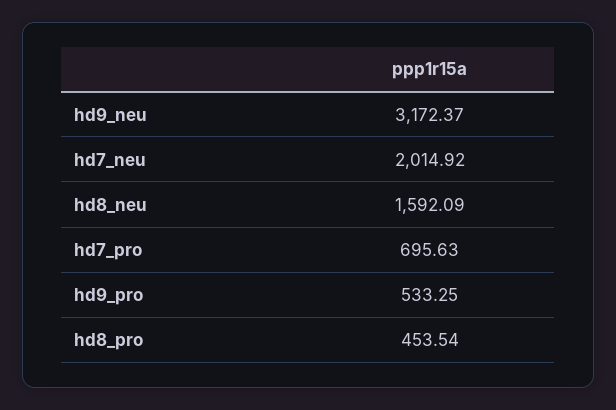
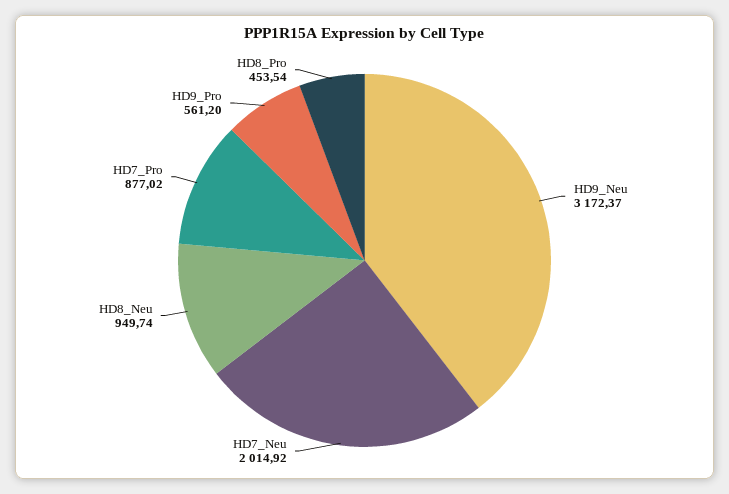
hd8_neu: 1592.09 -> 949.74
hd7_pro: 695.63 -> 877.02
hd9_pro: 533.25 -> 561.2

